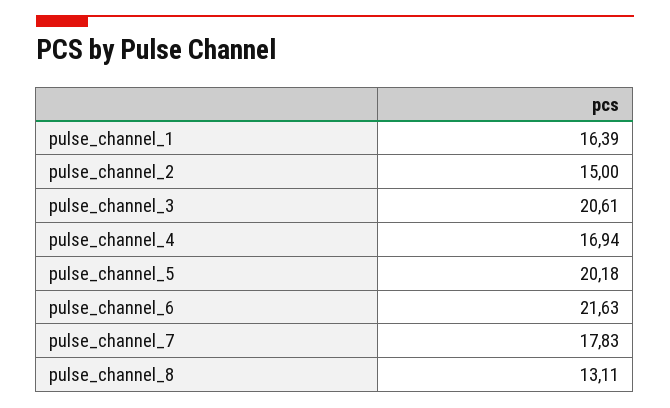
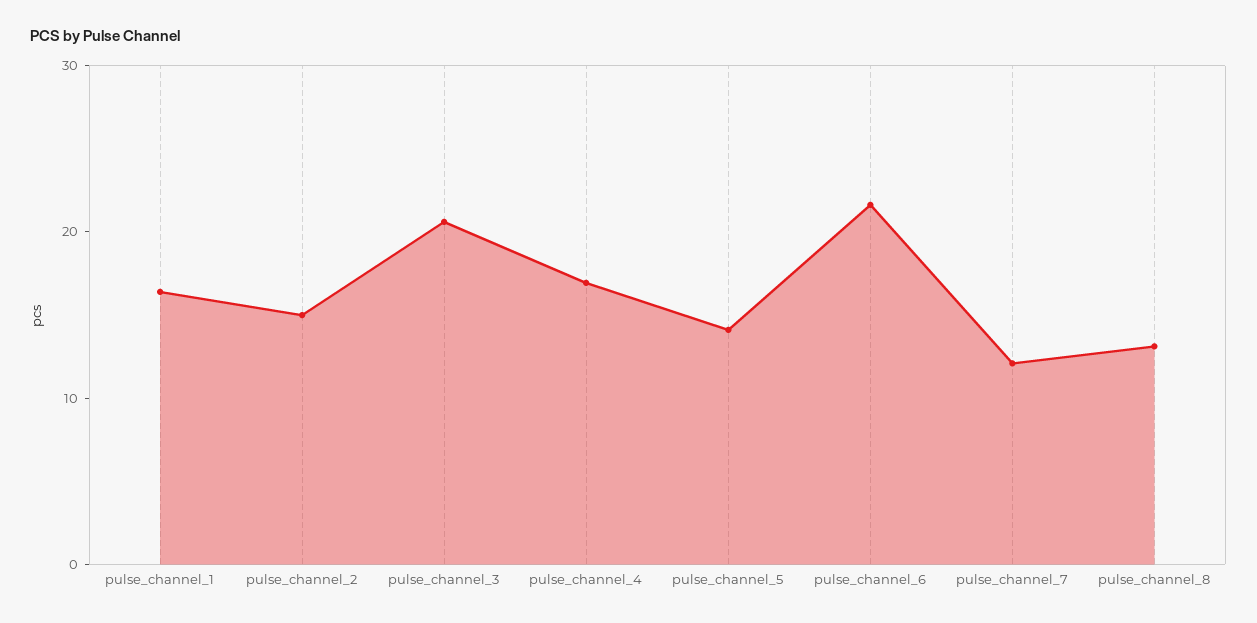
pulse_channel_5: 20.18 -> 14
pulse_channel_7: 17.83 -> 12

